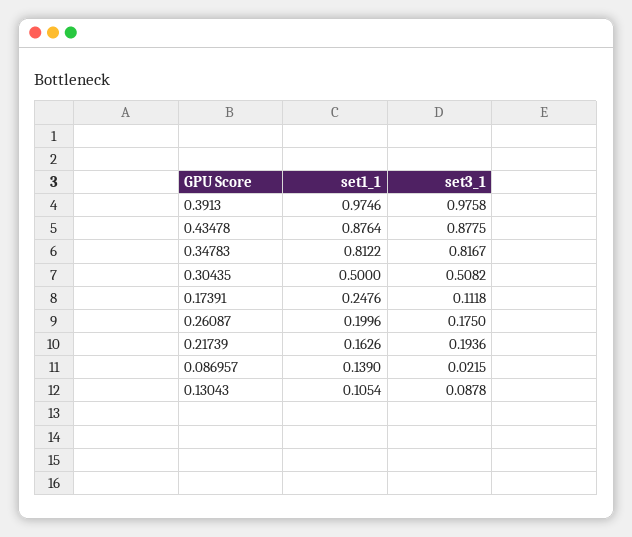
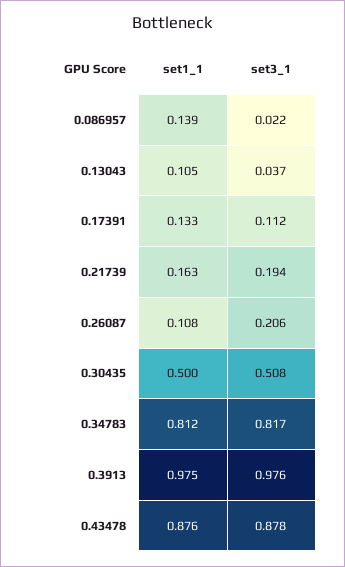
set1_1, 0.17391: 0.2476 -> 0.133
set1_1, 0.26087: 0.1996 -> 0.108
set3_1, 0.26087: 0.175 -> 0.206
set3_1, 0.13043: 0.0878 -> 0.037

